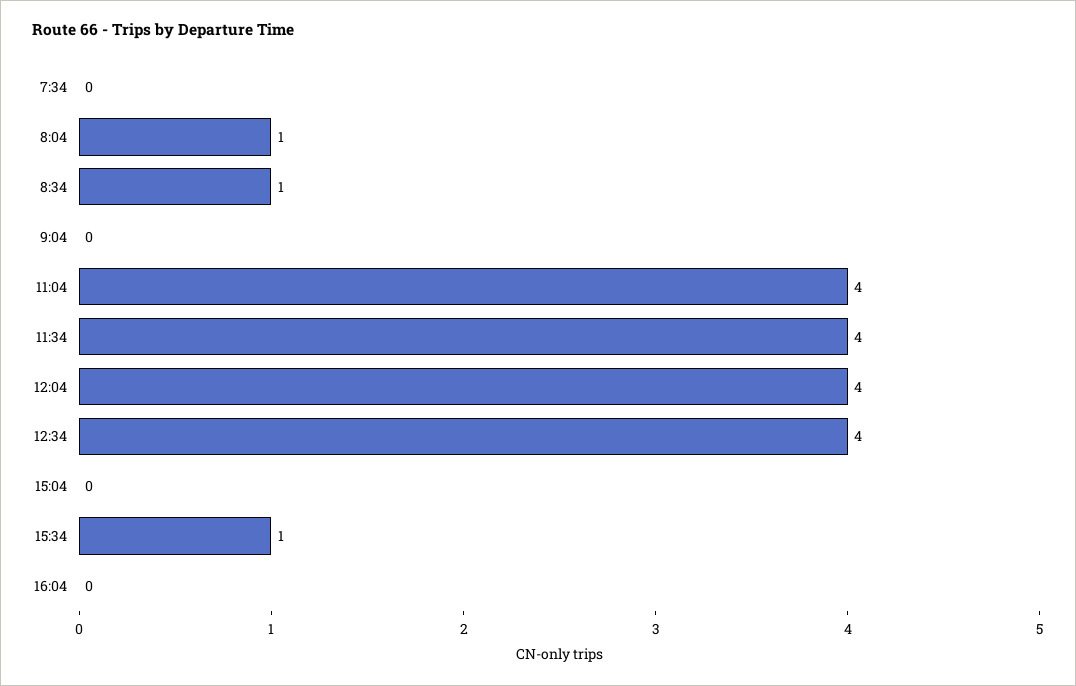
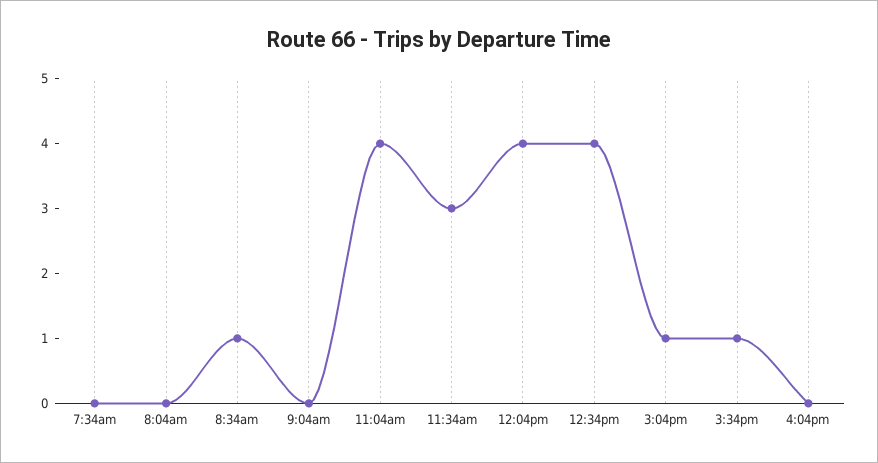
8:04: 1 -> 0
11:34: 4 -> 3
15:04: 0 -> 1

